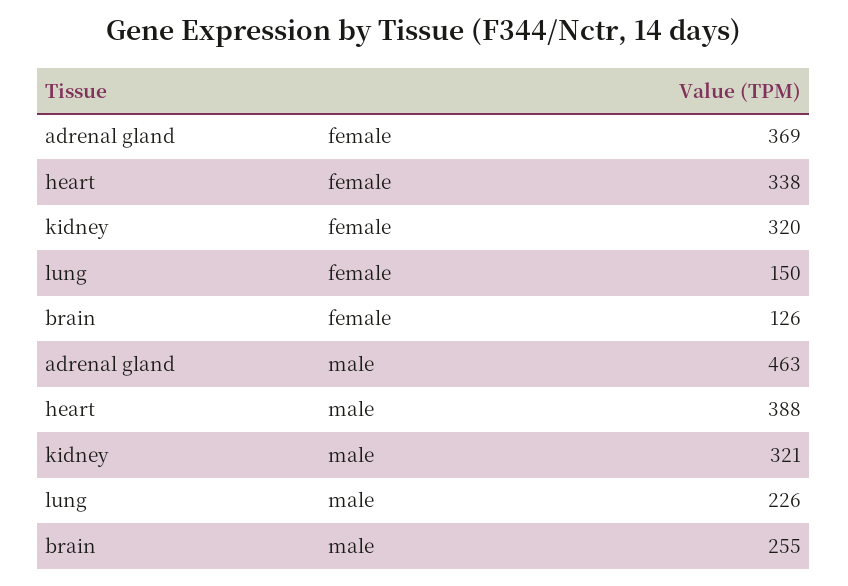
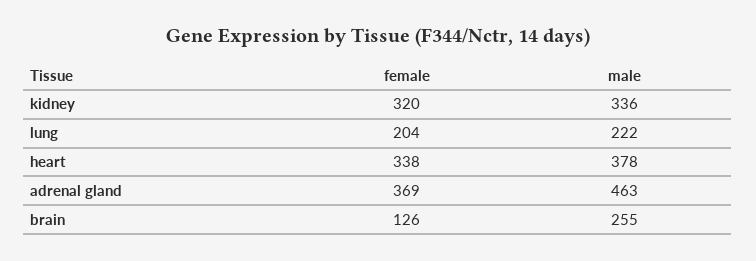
lung, female: 150 -> 204
heart, male: 388 -> 378
kidney, male: 321 -> 336
lung, male: 226 -> 222

